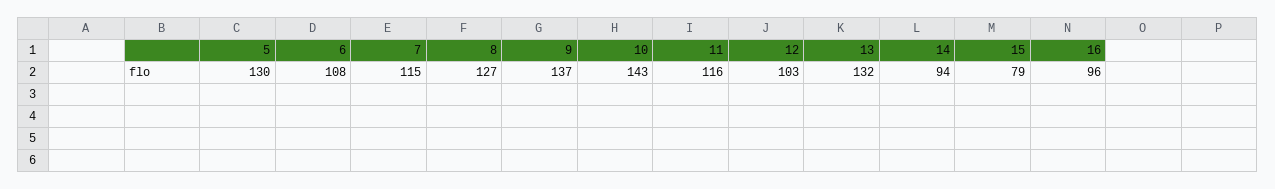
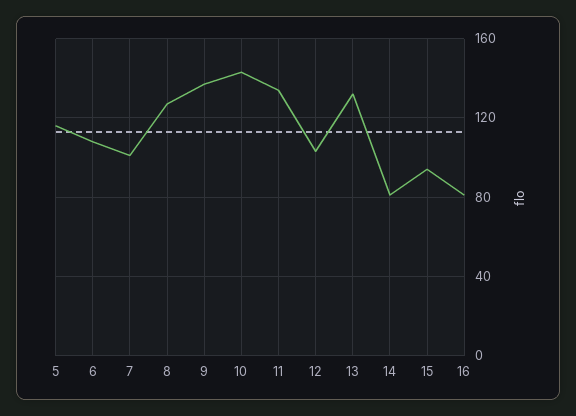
5: 130 -> 115
7: 115 -> 100
11: 116 -> 135
14: 94 -> 80
15: 79 -> 95
16: 96 -> 80

